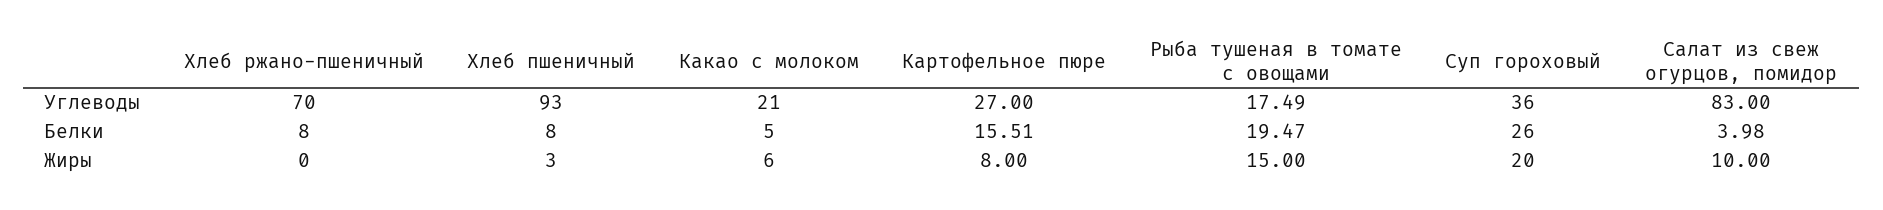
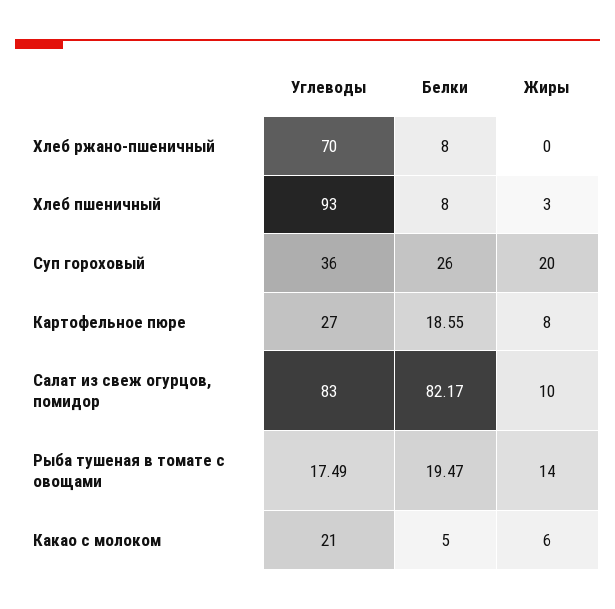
Картофельное пюре, Белки: 15.51 -> 18.55
Салат из свеж огурцов, помидор, Белки: 3.98 -> 82.17
Рыба тушеная в томате с овощами, Жиры: 15 -> 14

